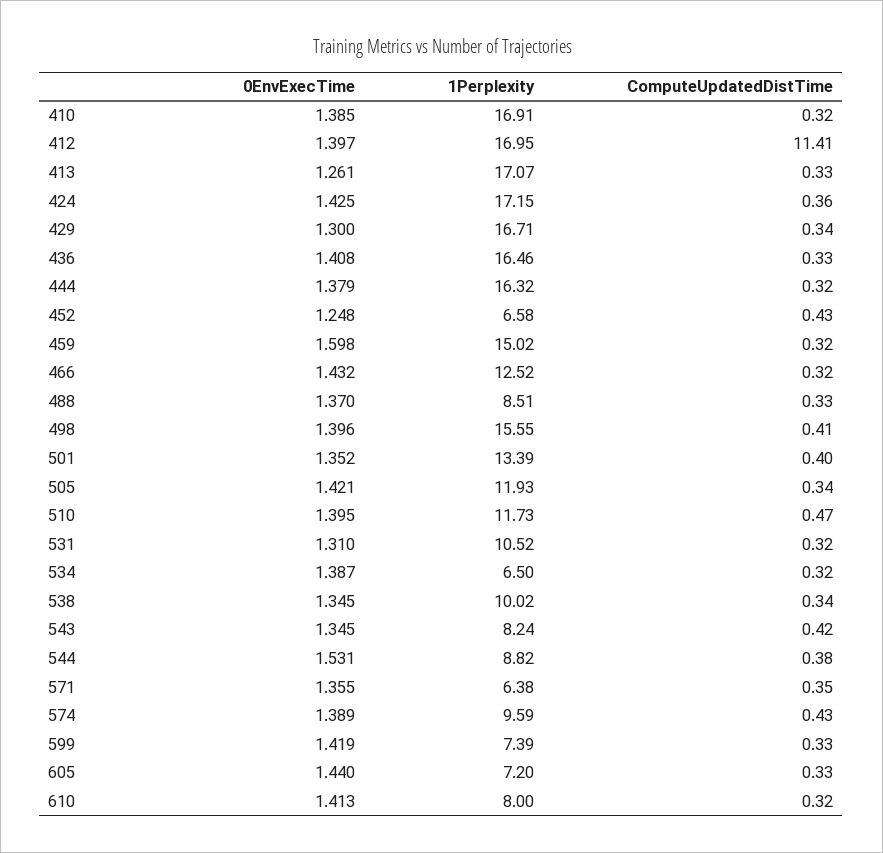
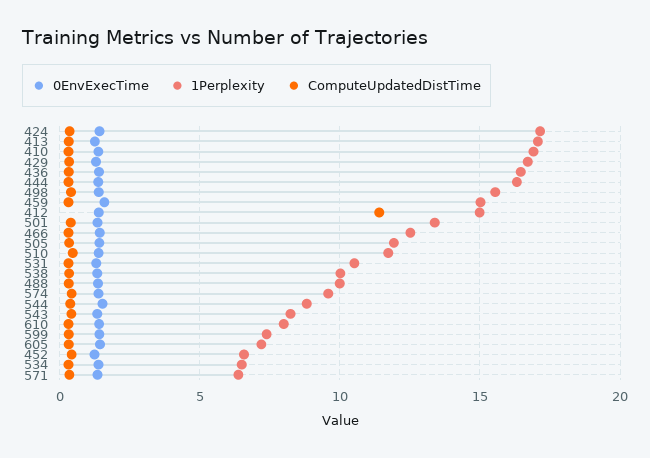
1Perplexity, 412: 16.95 -> 15
1Perplexity, 488: 8.51 -> 10

